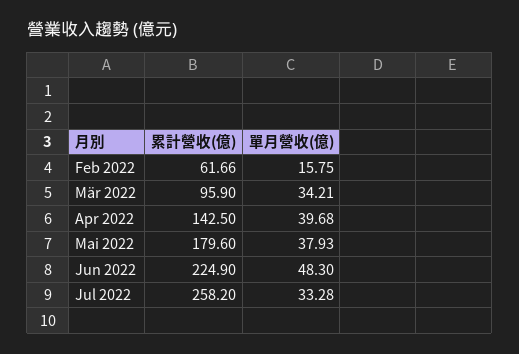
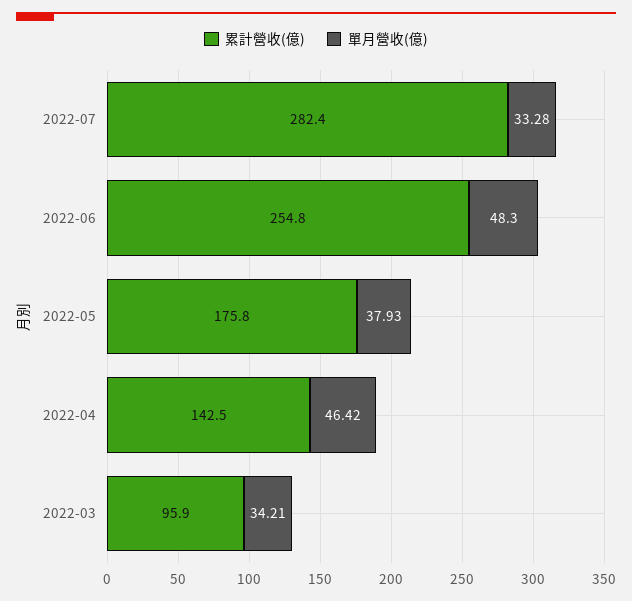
累計營收(億), Feb 2022: 61.66 -> none
單月營收(億), Feb 2022: 15.75 -> none
單月營收(億), Apr 2022: 39.68 -> 46.42
累計營收(億), Mai 2022: 179.6 -> 175.8
累計營收(億), Jun 2022: 224.9 -> 254.8
累計營收(億), Jul 2022: 258.2 -> 282.4

